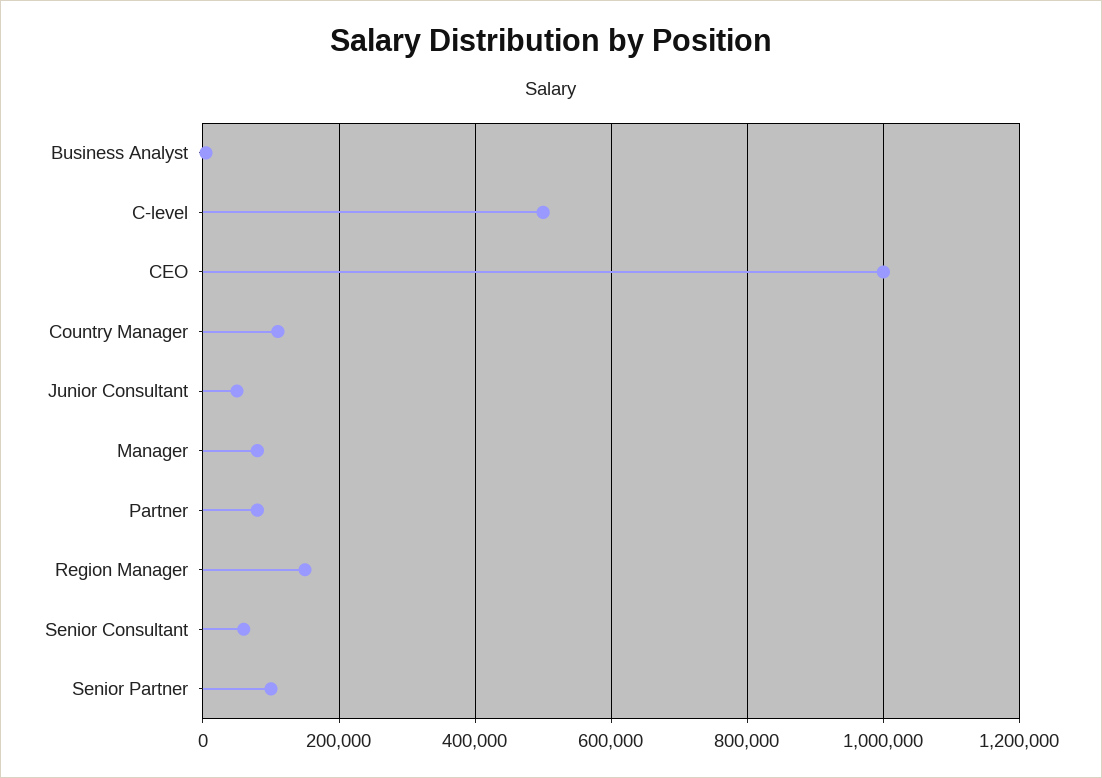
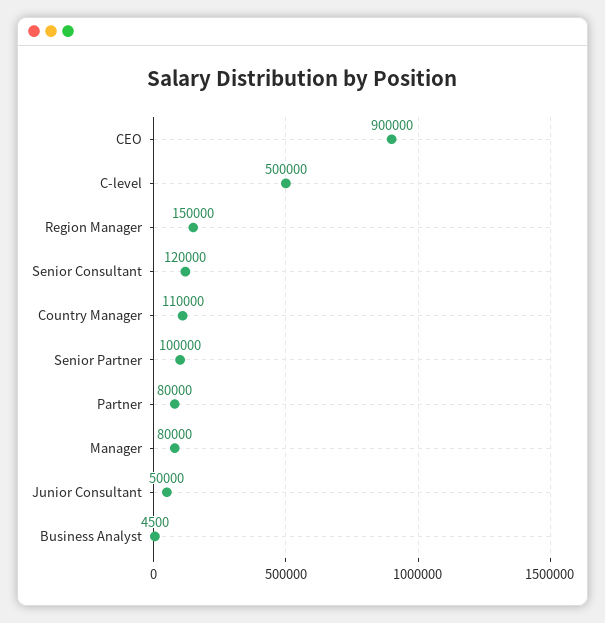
CEO: 1000000 -> 900000
Senior Consultant: 60000 -> 120000

